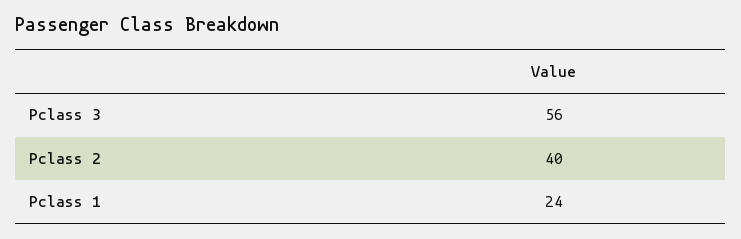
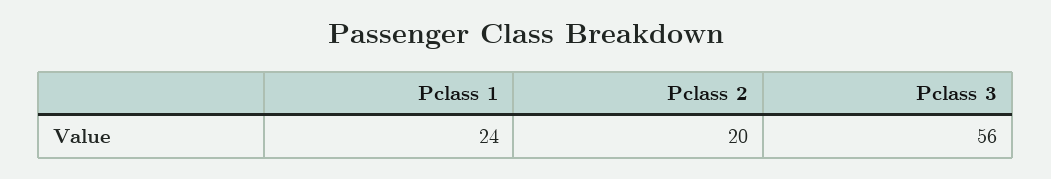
Pclass 2: 40 -> 20

